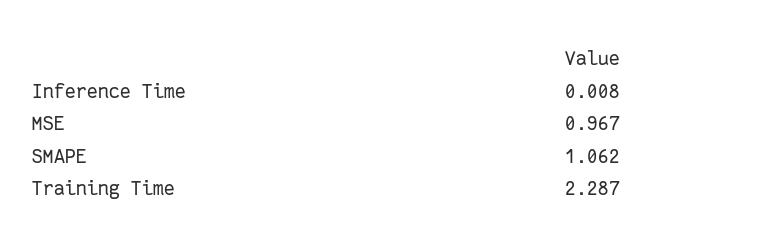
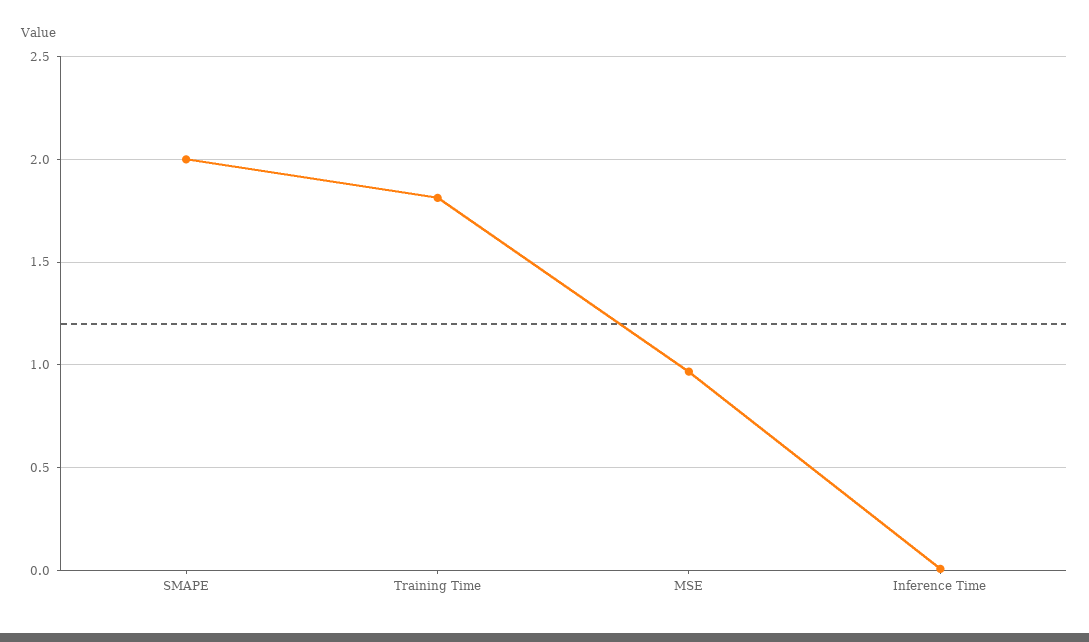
SMAPE: 1.062 -> 2
Training Time: 2.287 -> 1.8

